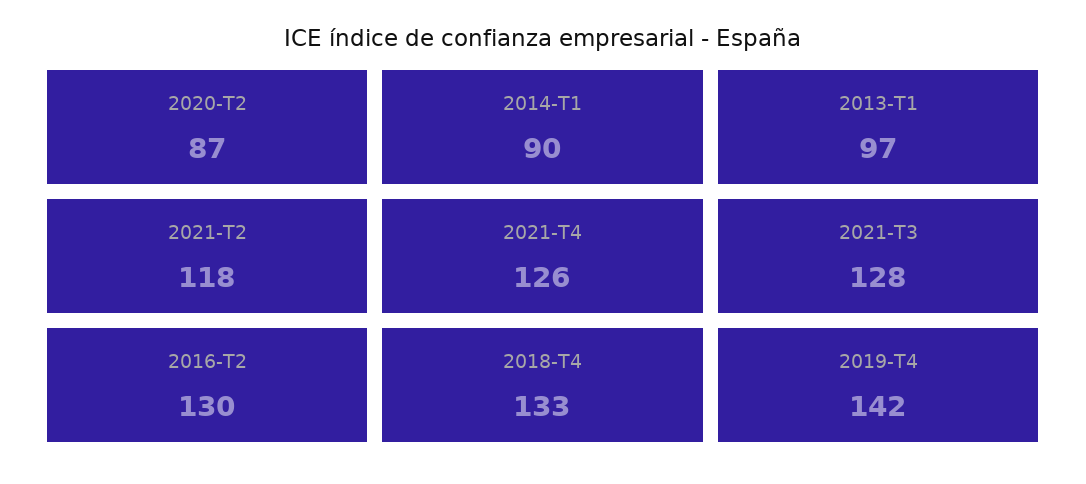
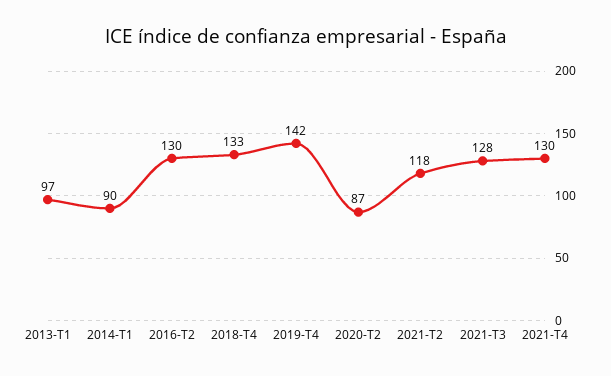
2021-T4: 126 -> 130

